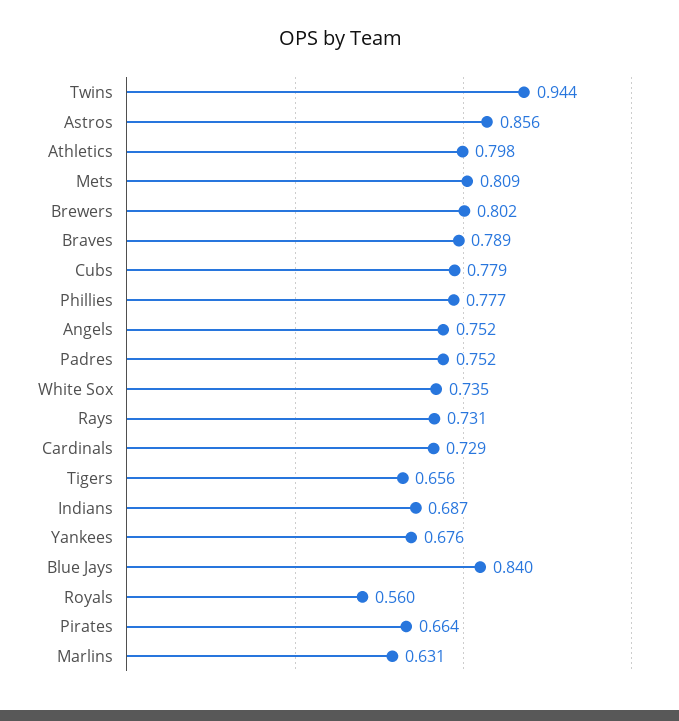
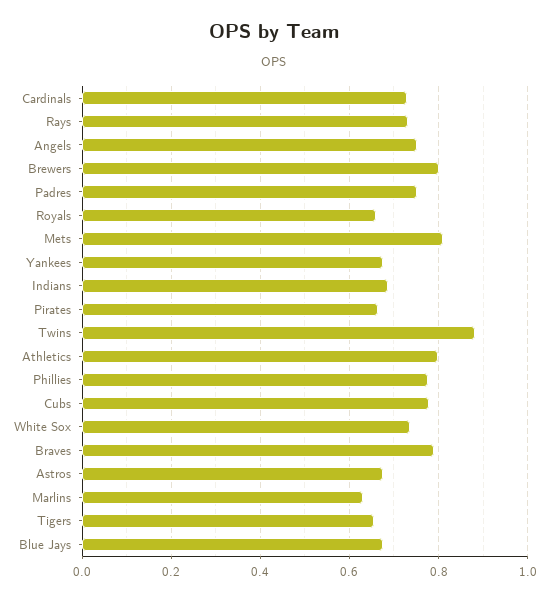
Twins: 0.944 -> 0.88
Astros: 0.856 -> 0.68
Blue Jays: 0.84 -> 0.68
Royals: 0.56 -> 0.66

